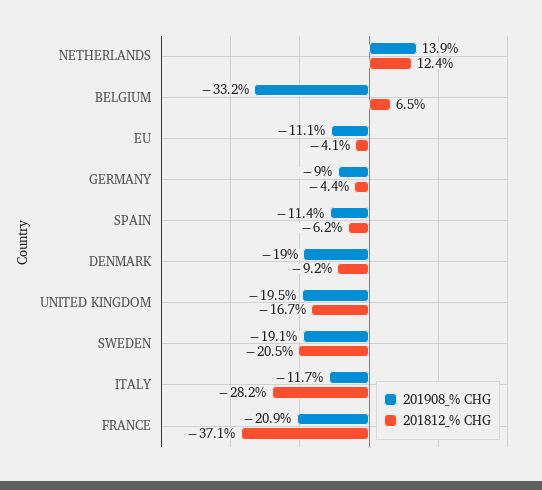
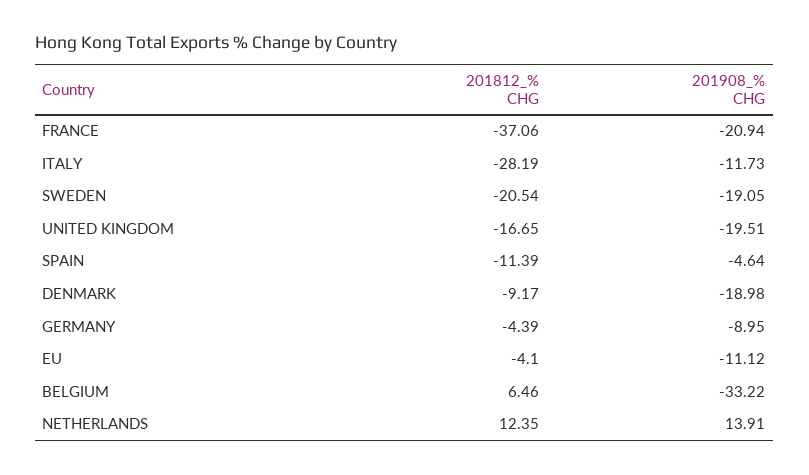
201908_% CHG, SPAIN: -11.4 -> -4.64
201812_% CHG, SPAIN: -6.2 -> -11.39

